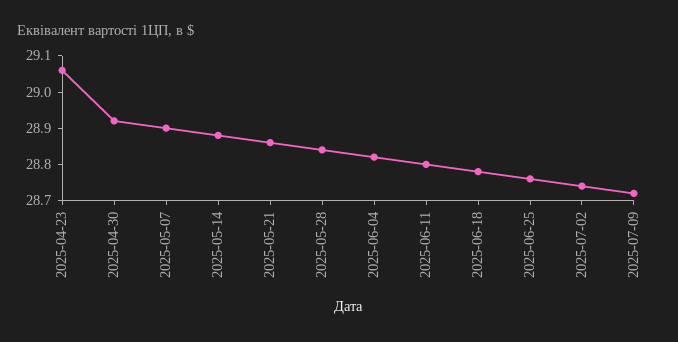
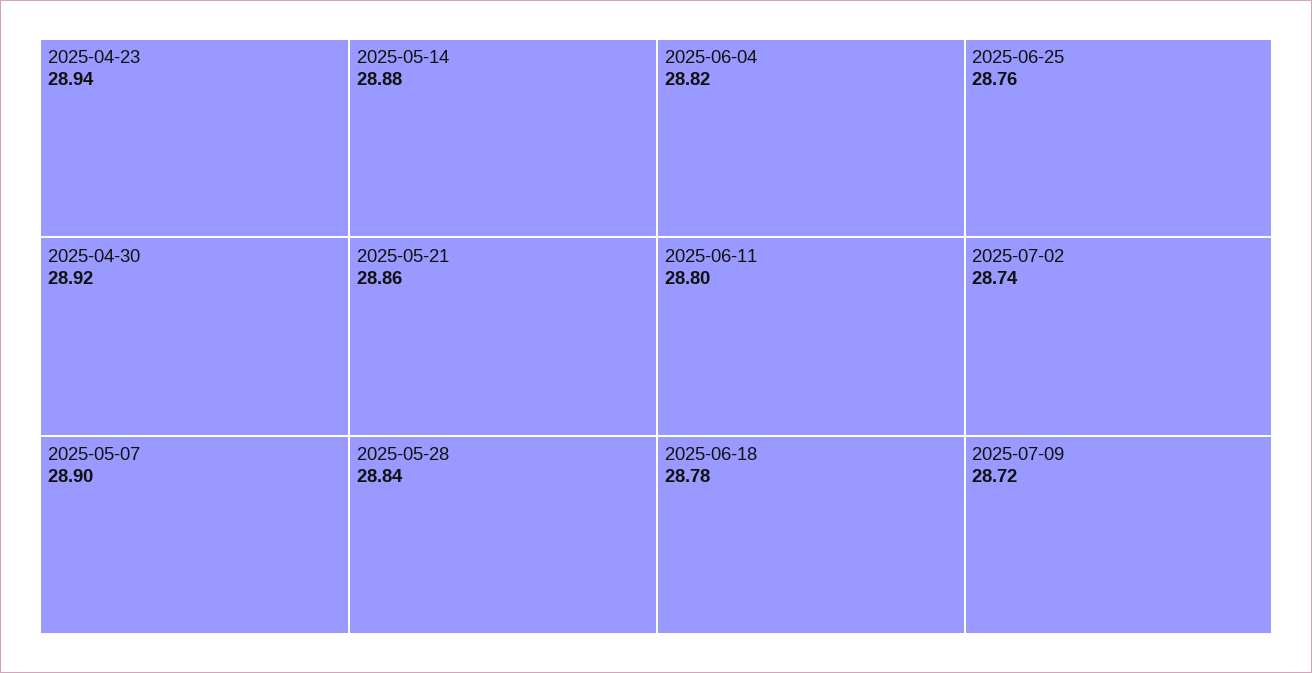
2025-04-23: 29.05 -> 28.94

